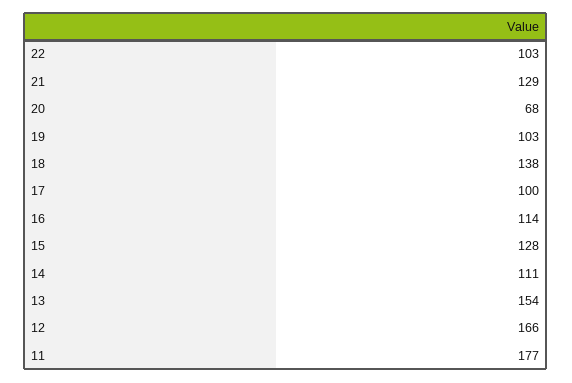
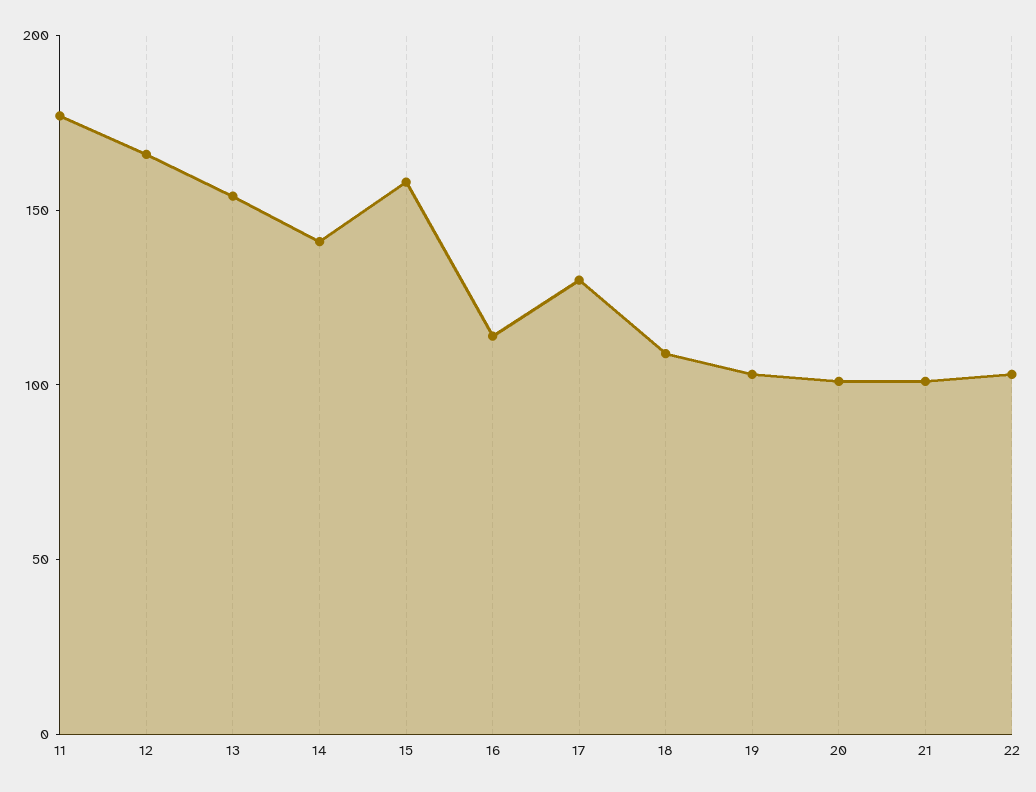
21: 129 -> 100
20: 68 -> 100
18: 138 -> 110
17: 100 -> 130
15: 128 -> 160
14: 111 -> 140

